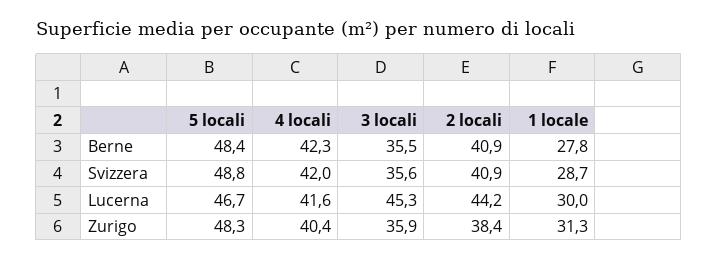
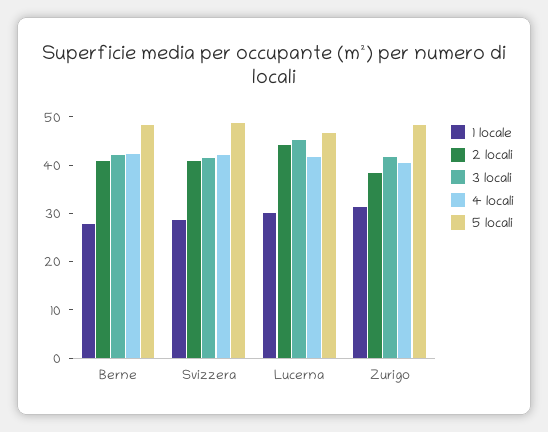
3 locali, Berne: 35.5 -> 42
3 locali, Svizzera: 35.6 -> 42
3 locali, Zurigo: 35.9 -> 42

